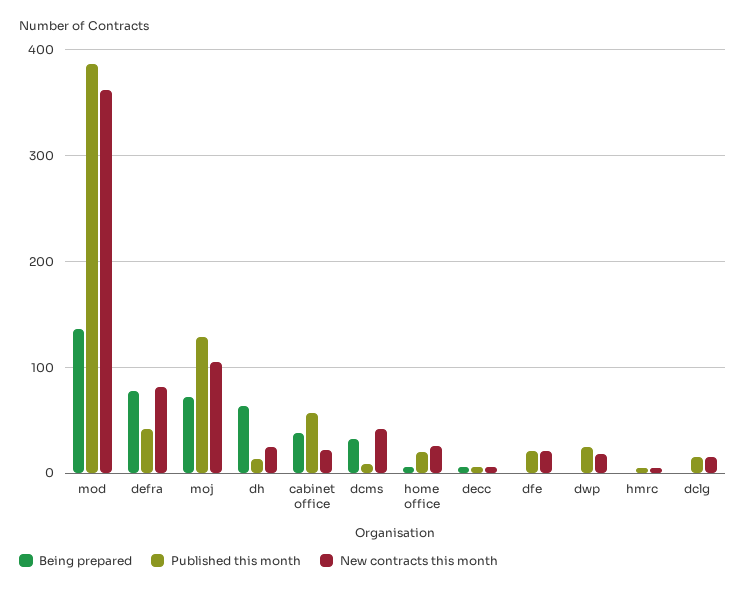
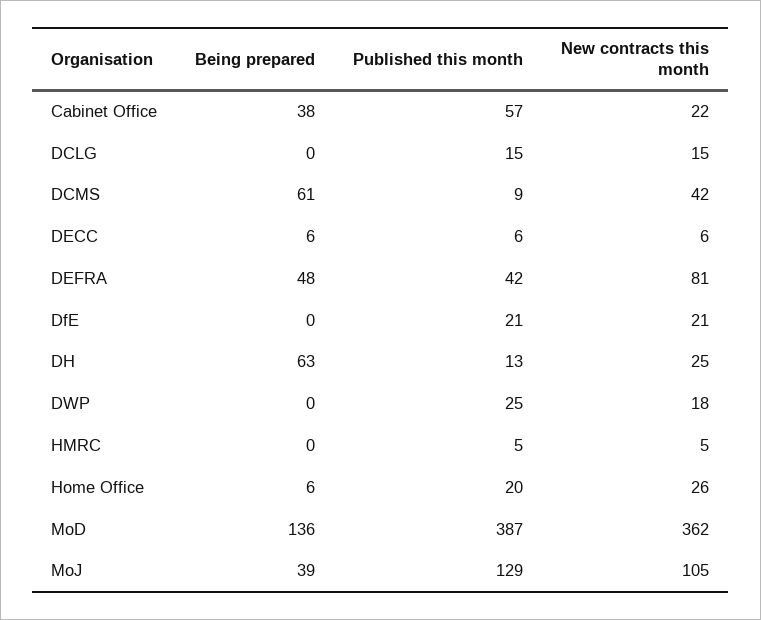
Being prepared, defra: 80 -> 48
Being prepared, moj: 70 -> 39
Being prepared, dcms: 30 -> 61

